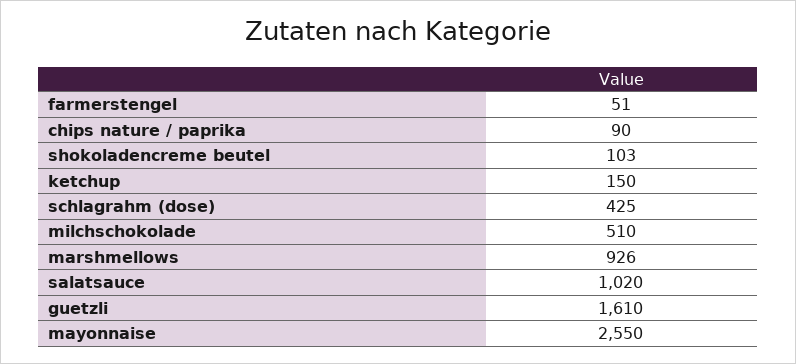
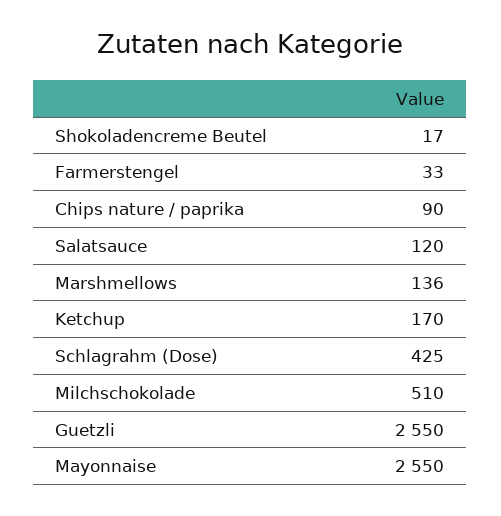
farmerstengel: 51 -> 33
shokoladencreme beutel: 103 -> 17
ketchup: 150 -> 170
marshmellows: 926 -> 136
salatsauce: 1020 -> 120
guetzli: 1610 -> 2550

